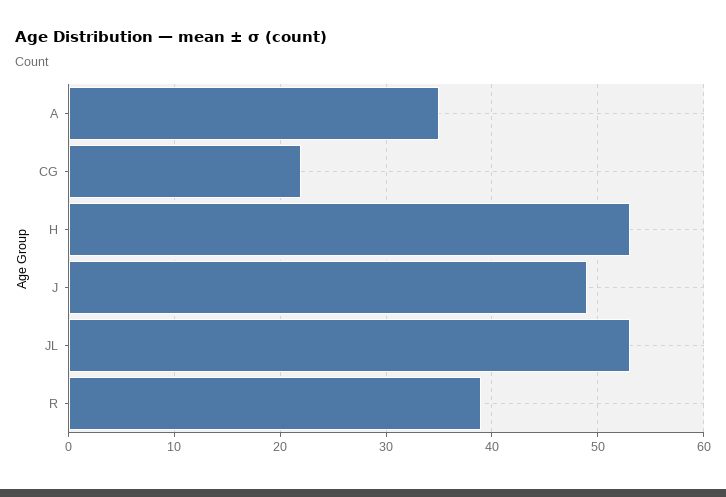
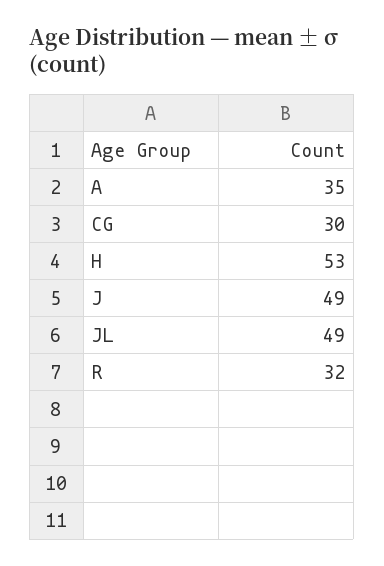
CG: 22 -> 30
JL: 53 -> 49
R: 39 -> 32

